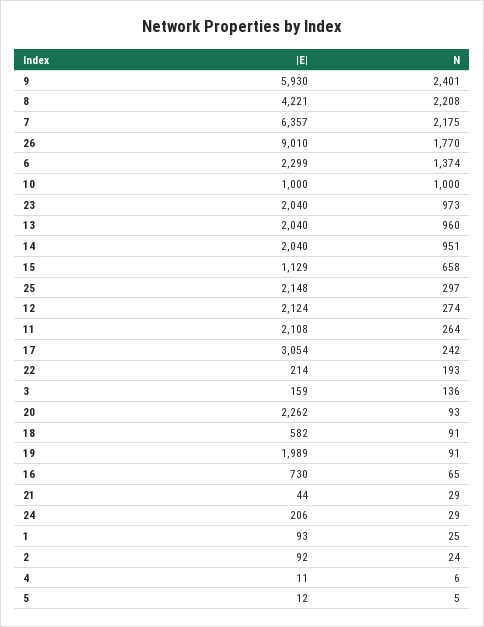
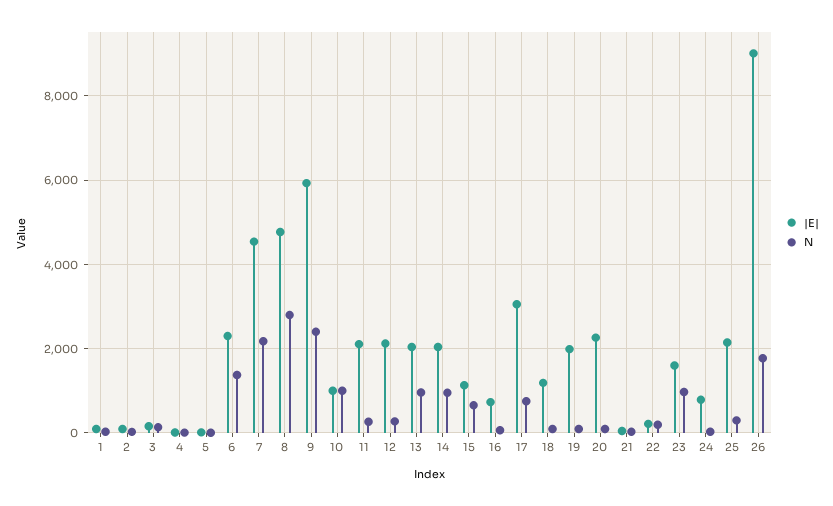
|E|, 8: 4221 -> 4800
N, 8: 2208 -> 2800
|E|, 7: 6357 -> 4600
|E|, 23: 2040 -> 1600
N, 17: 242 -> 800
|E|, 18: 582 -> 1200
|E|, 24: 206 -> 800

